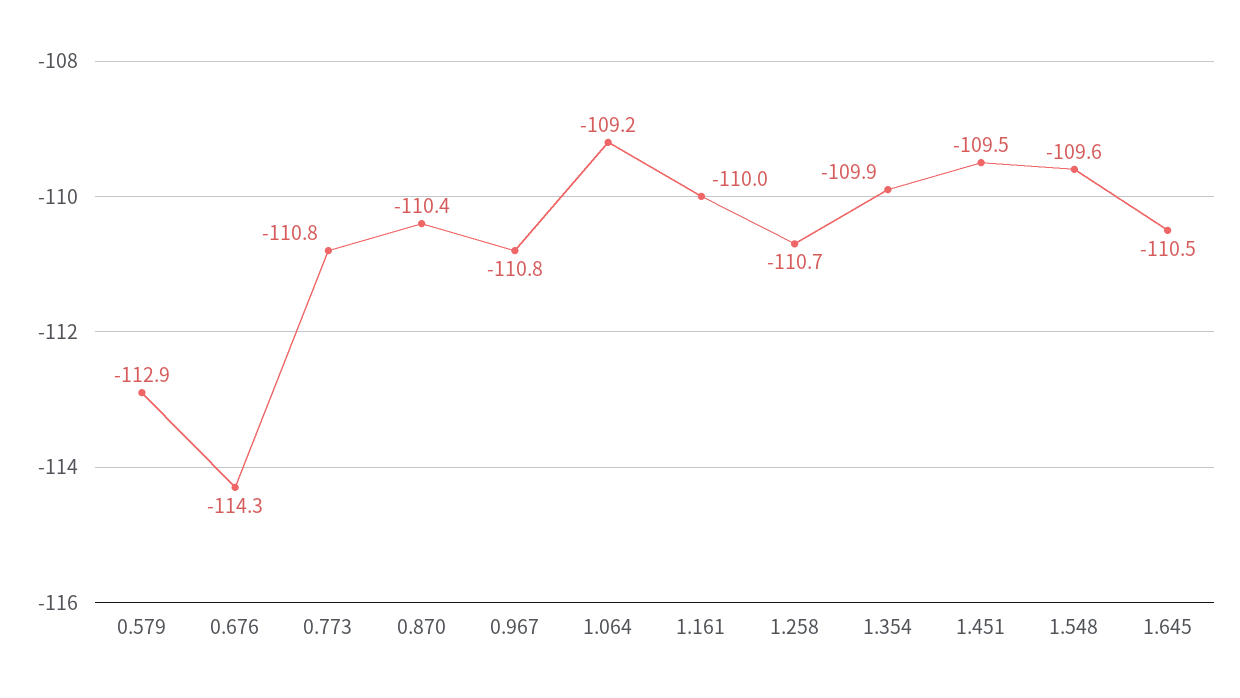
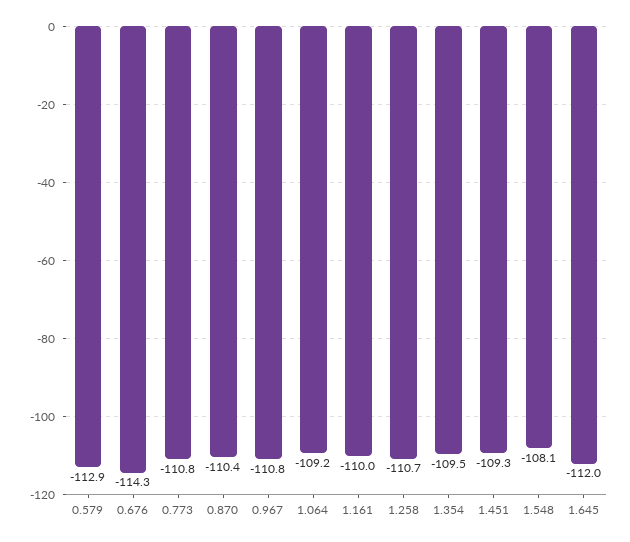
1.354: -109.9 -> -109.5
1.451: -109.5 -> -109.3
1.548: -109.6 -> -108.1
1.645: -110.5 -> -112

